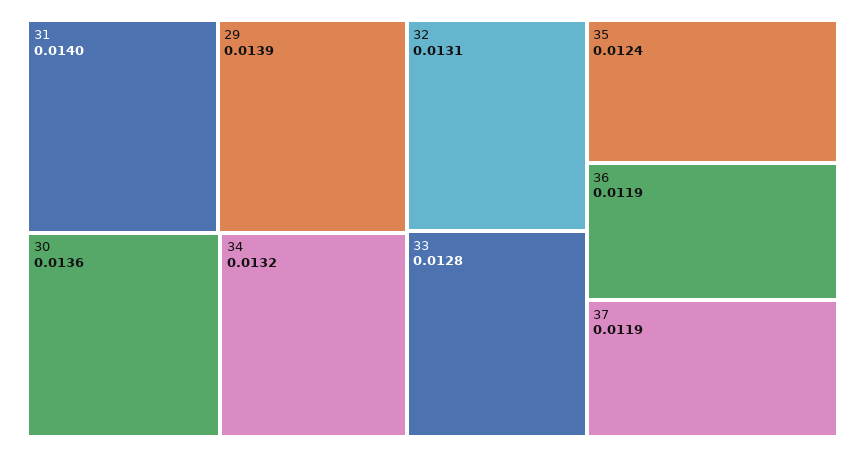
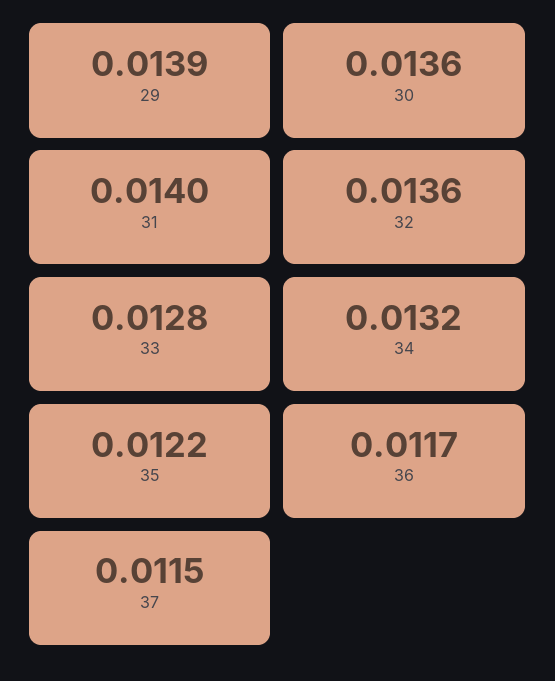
32: 0.0131 -> 0.0136
35: 0.0124 -> 0.0122
36: 0.0119 -> 0.0117
37: 0.0119 -> 0.0115

